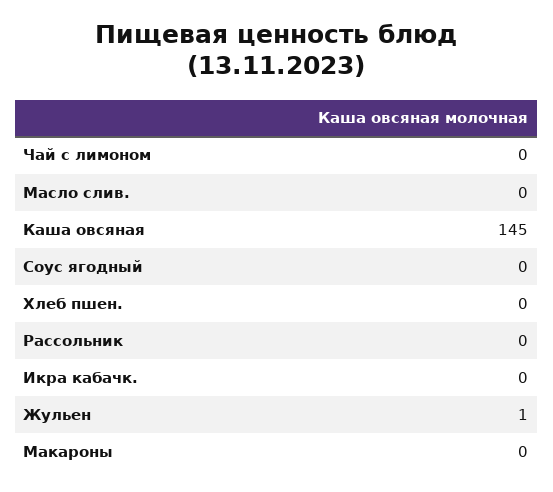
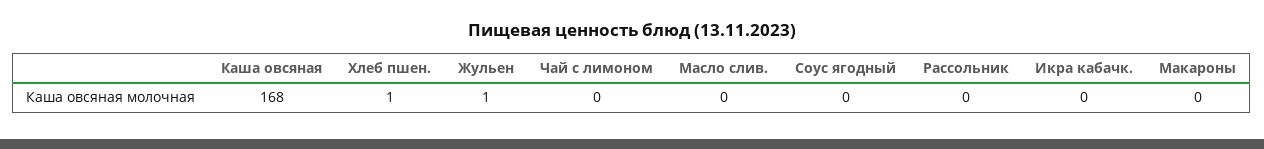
Каша овсяная: 145 -> 168
Хлеб пшен.: 0 -> 1

